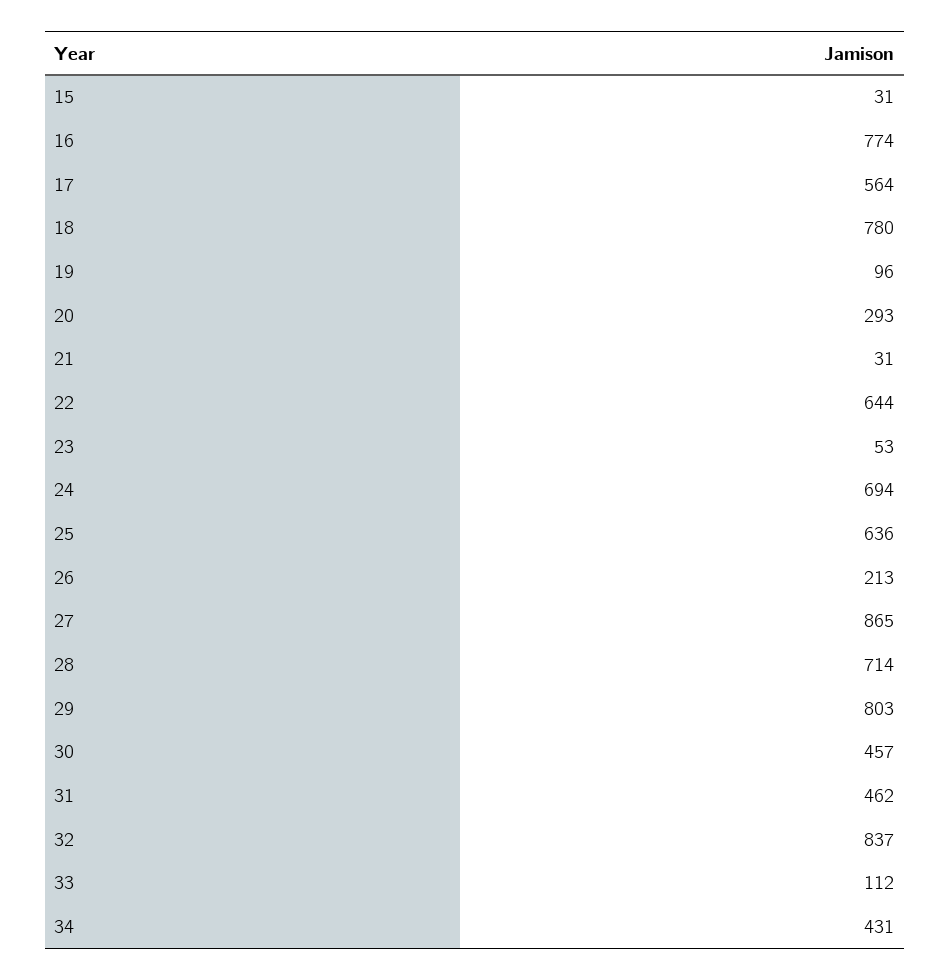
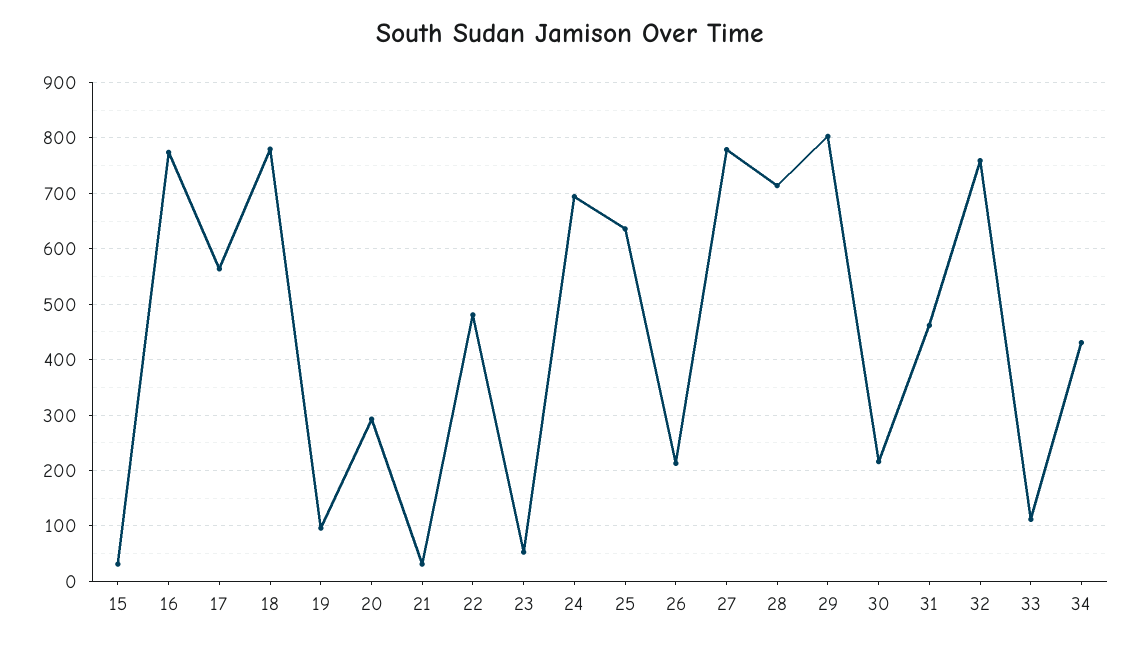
22: 644 -> 480
27: 865 -> 780
30: 457 -> 220
32: 837 -> 760

